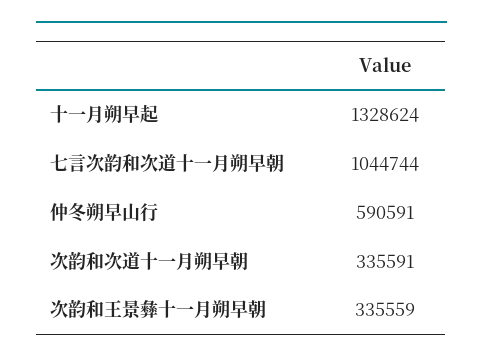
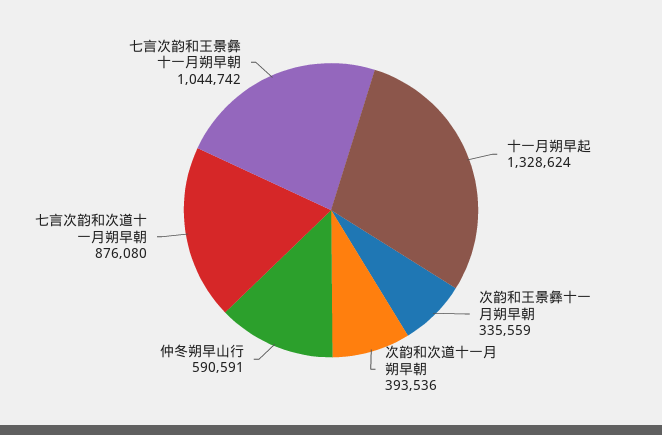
七言次韵和次道十一月朔早朝: 1044744 -> 876080
次韵和次道十一月朔早朝: 335591 -> 393536
七言次韵和王景彝十一月朔早朝: none -> 1044742

